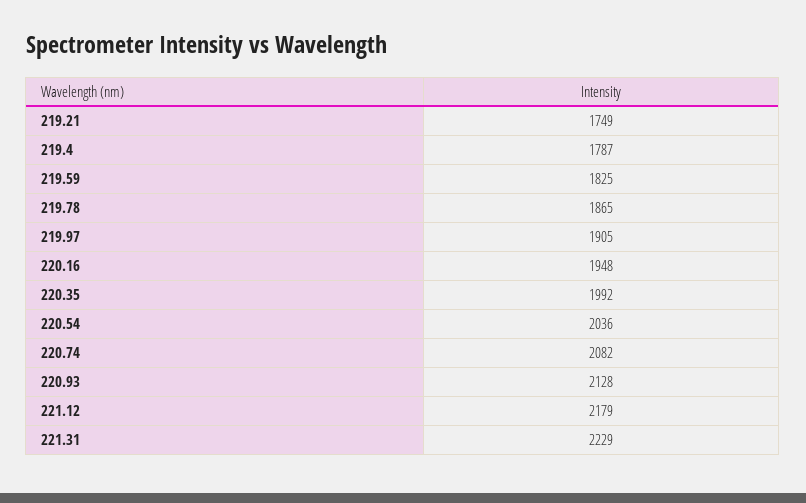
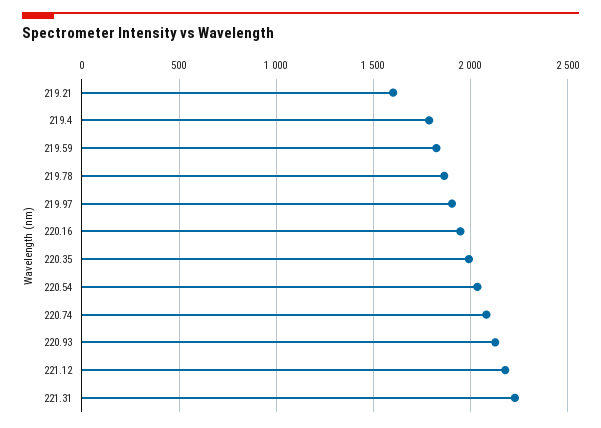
219.21: 1749 -> 1600

